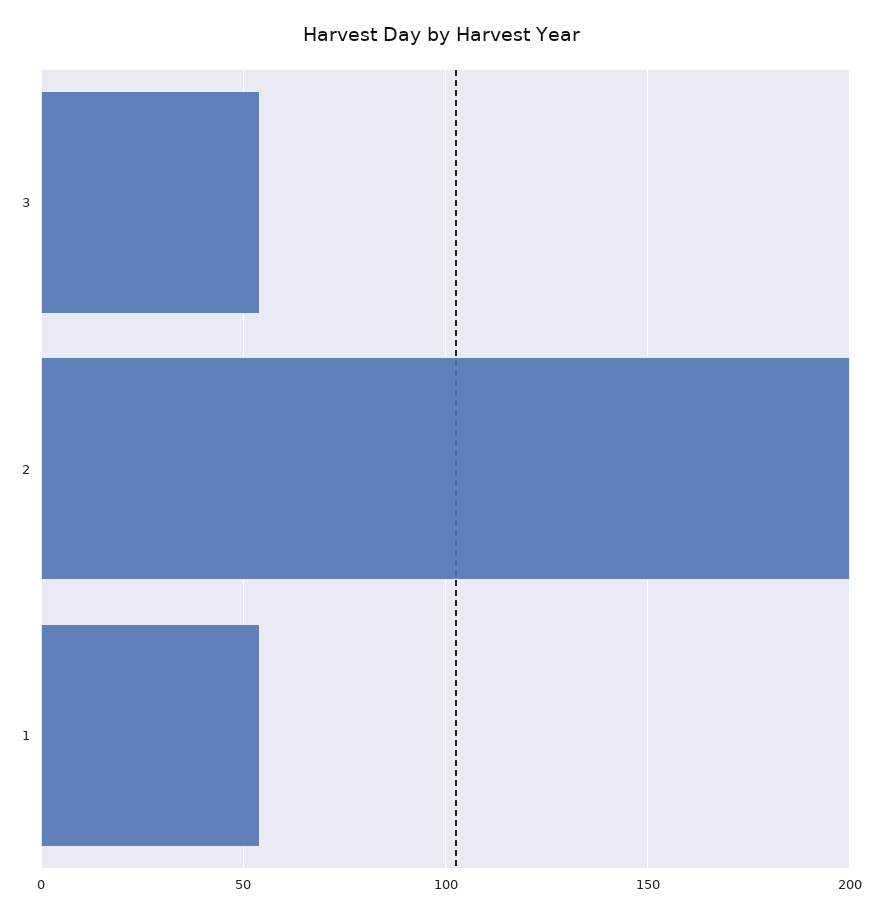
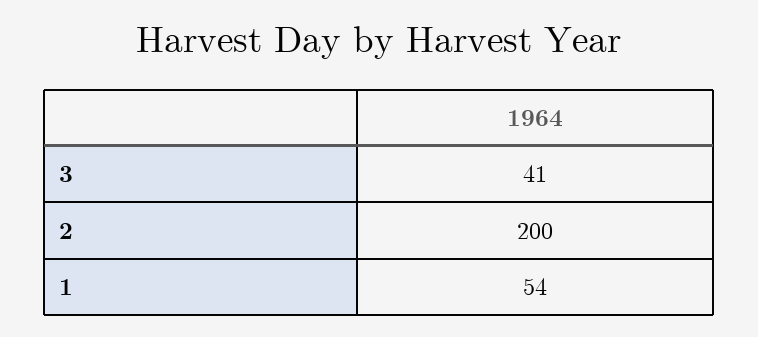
3: 55 -> 41

